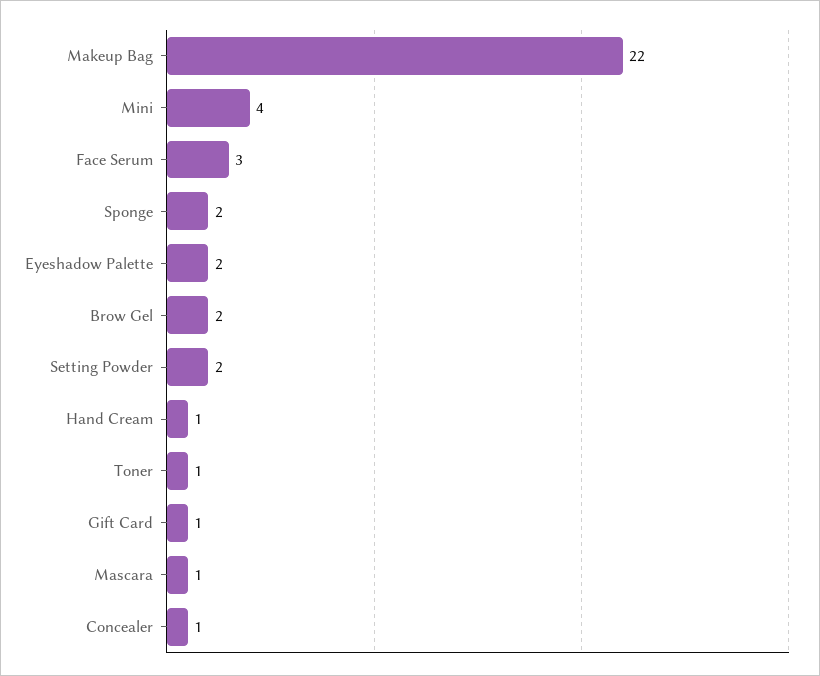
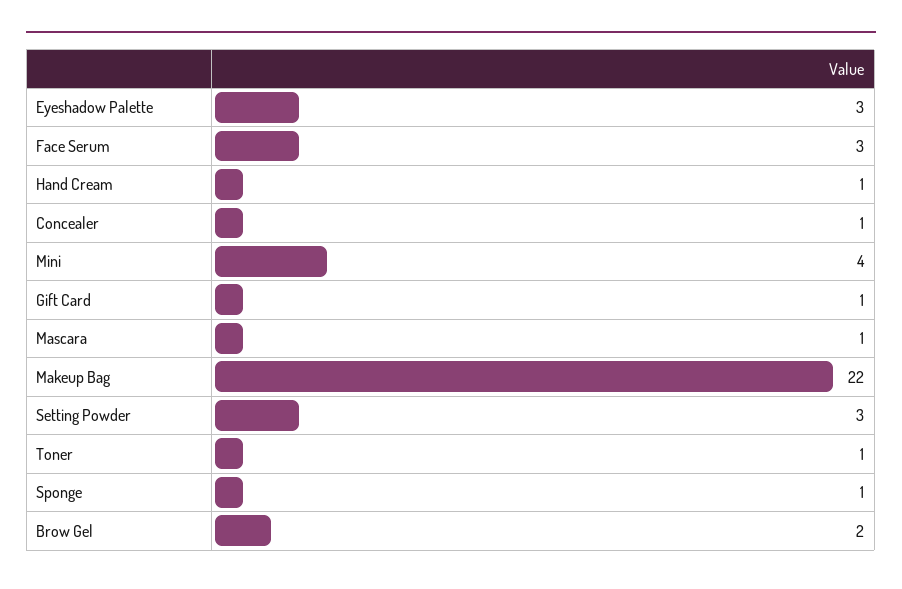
Sponge: 2 -> 1
Eyeshadow Palette: 2 -> 3
Setting Powder: 2 -> 3

